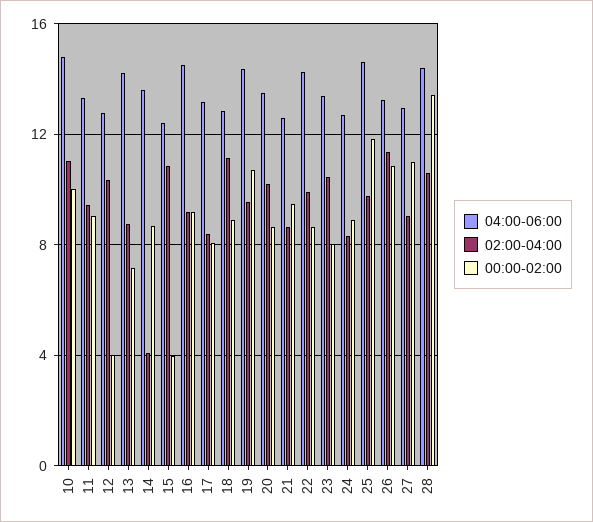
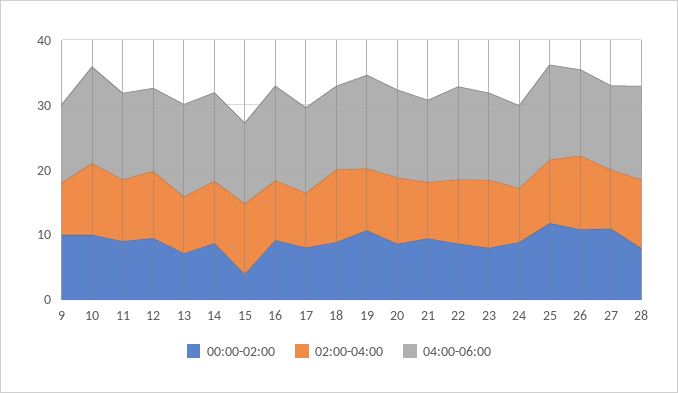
00:00-02:00, 12: 4 -> 10
02:00-04:00, 14: 4 -> 10
00:00-02:00, 28: 13.5 -> 8
00:00-02:00, 9: none -> 10
02:00-04:00, 9: none -> 8
04:00-06:00, 9: none -> 12

